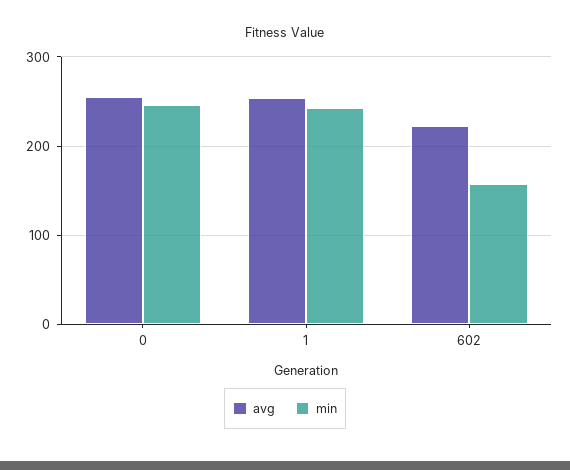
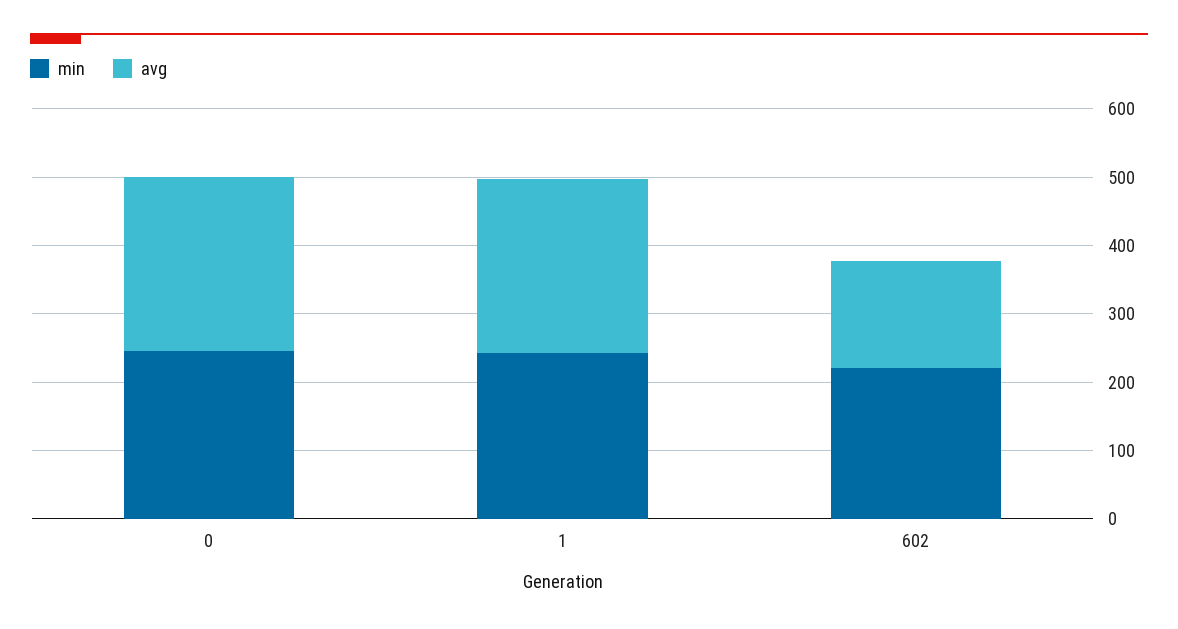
avg, 602: 220 -> 160
min, 602: 160 -> 220

